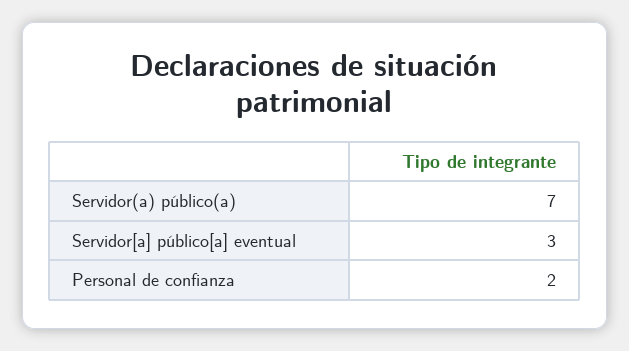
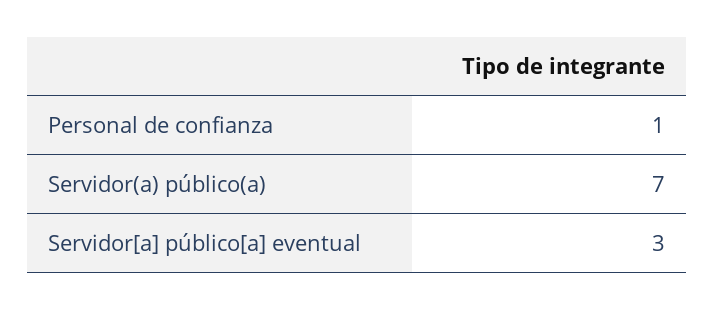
Personal de confianza: 2 -> 1

